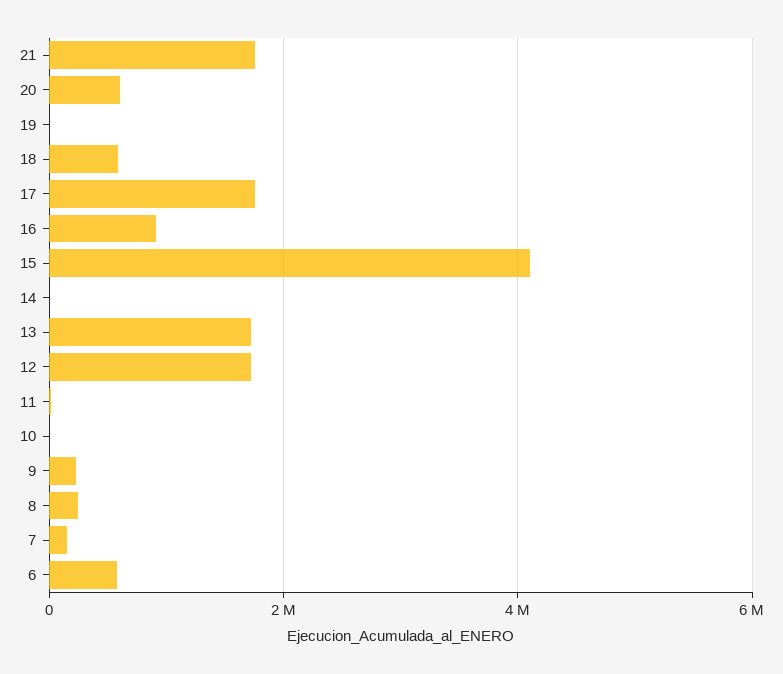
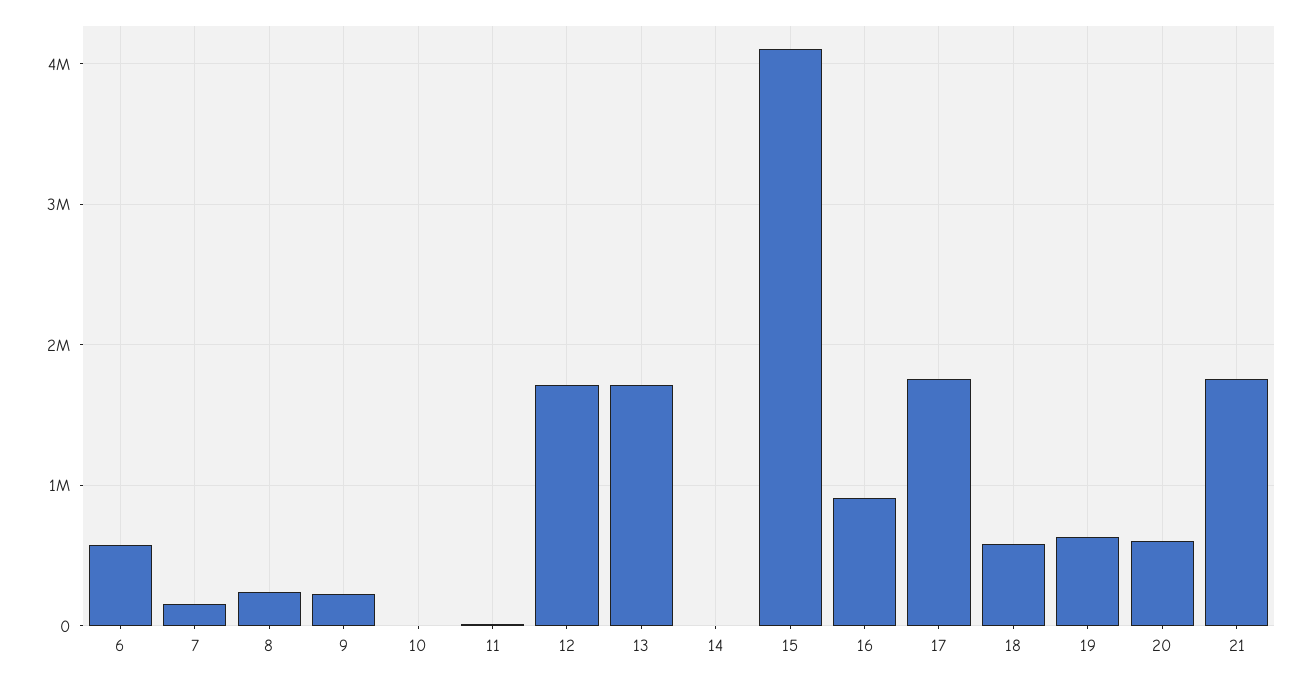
19: 0 -> 600000

